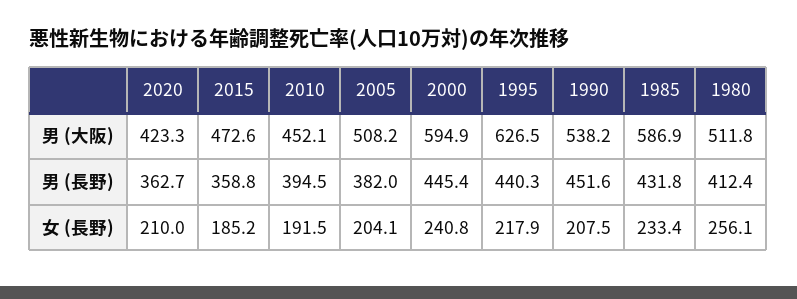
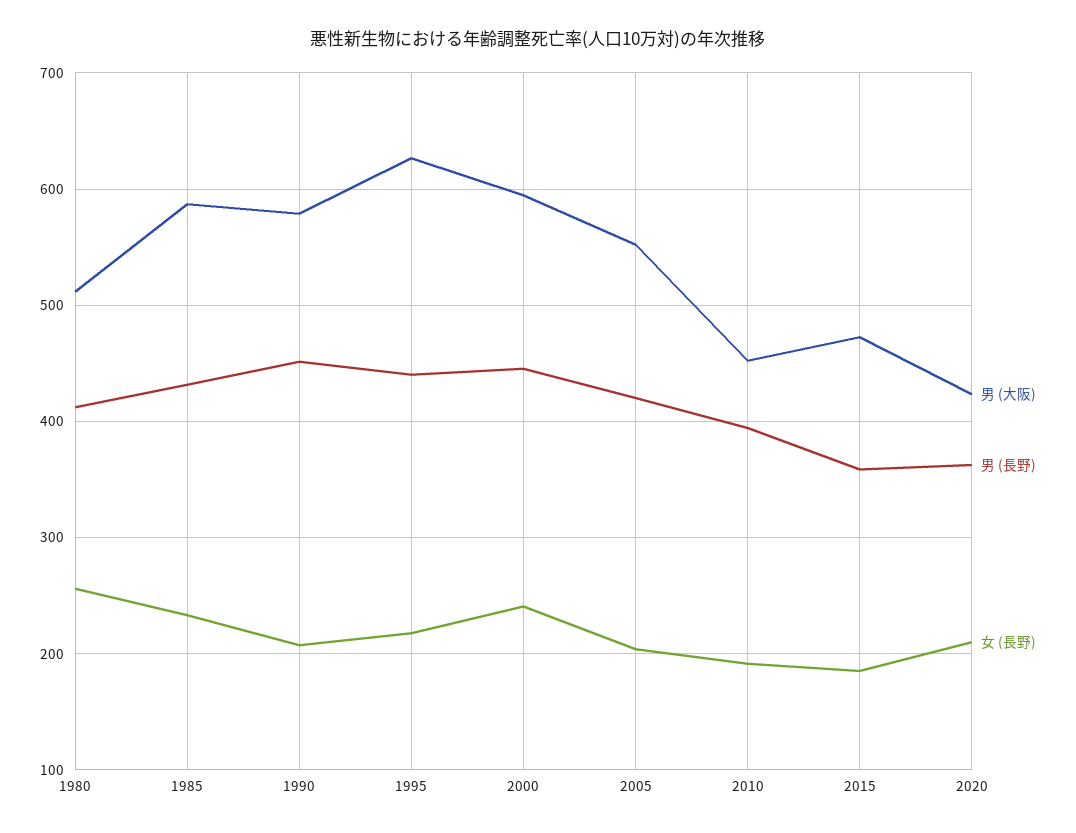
男 (大阪), 2005: 508.2 -> 550
男 (大阪), 1990: 538.2 -> 580
男 (長野), 2005: 382 -> 420

